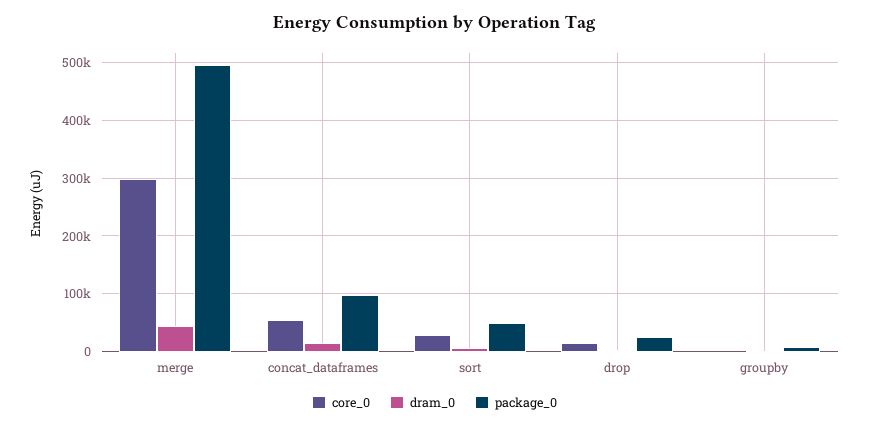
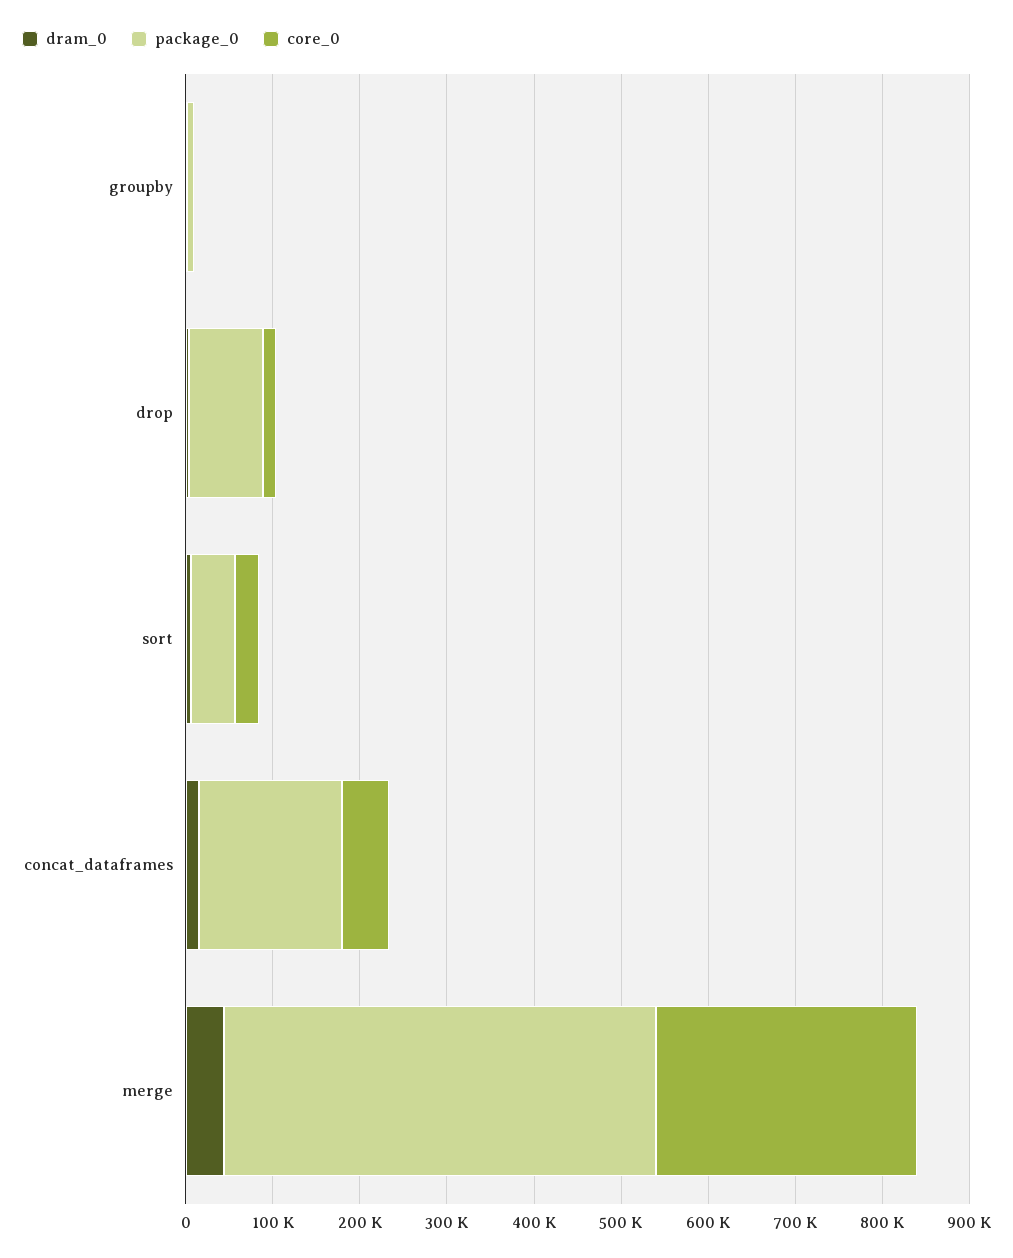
package_0, concat_dataframes: 100000 -> 160000
package_0, drop: 20000 -> 80000

